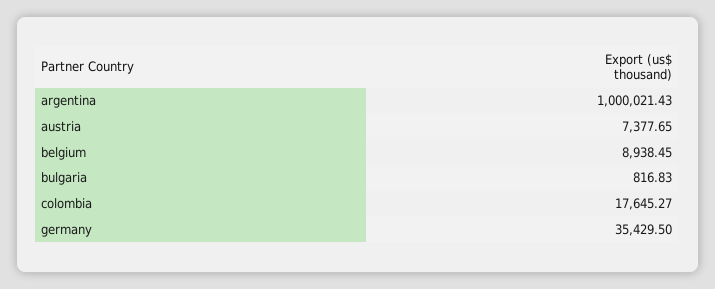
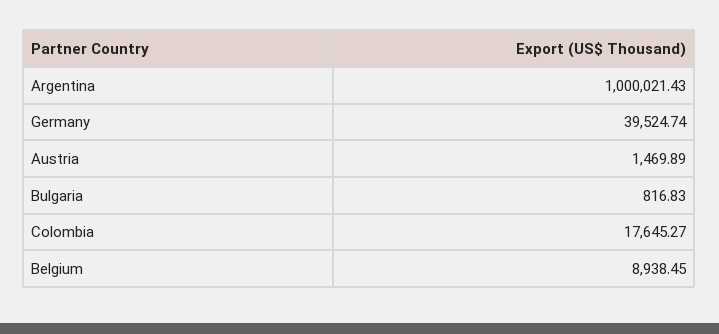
austria: 7377.65 -> 1469.89
germany: 35429.5 -> 39524.74

